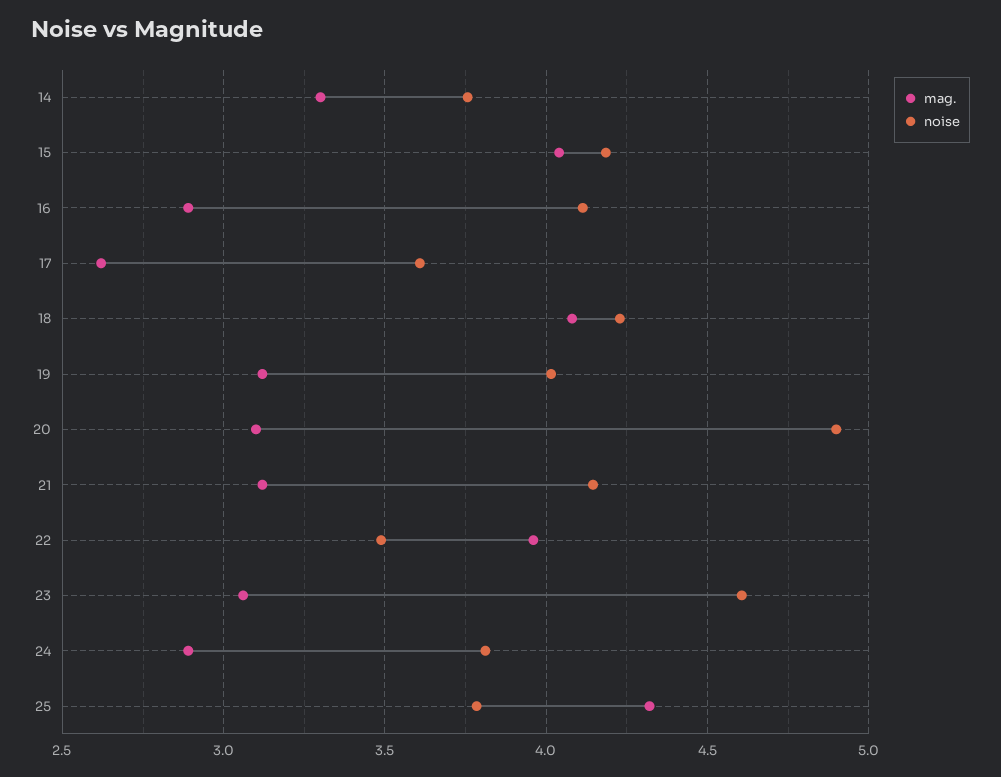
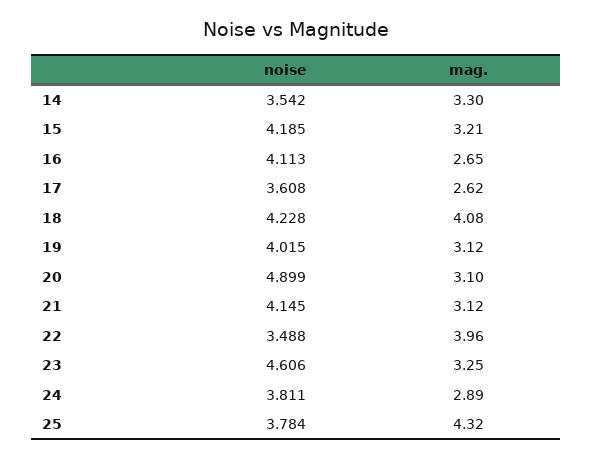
noise, 14: 3.75 -> 3.542
mag., 15: 4.05 -> 3.21
mag., 16: 2.9 -> 2.65
mag., 23: 3.05 -> 3.25

